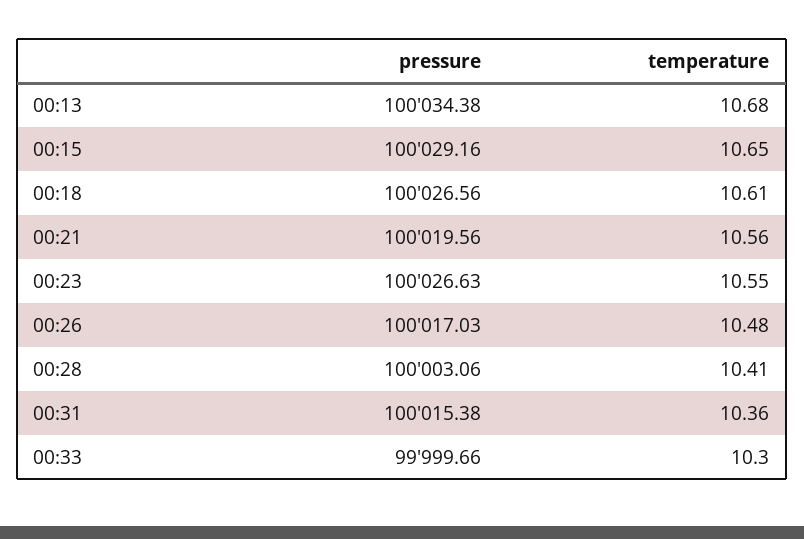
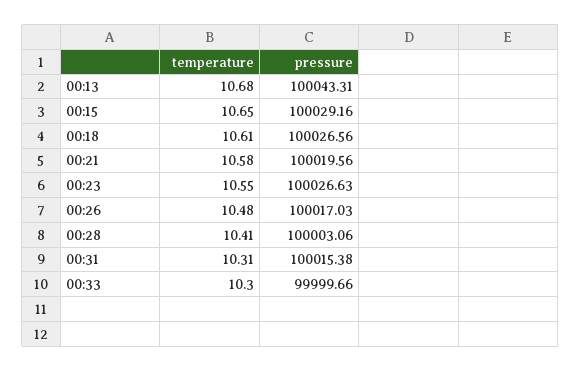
pressure, 00:13: 100034.38 -> 100043.31
temperature, 00:21: 10.56 -> 10.58
temperature, 00:31: 10.36 -> 10.31

